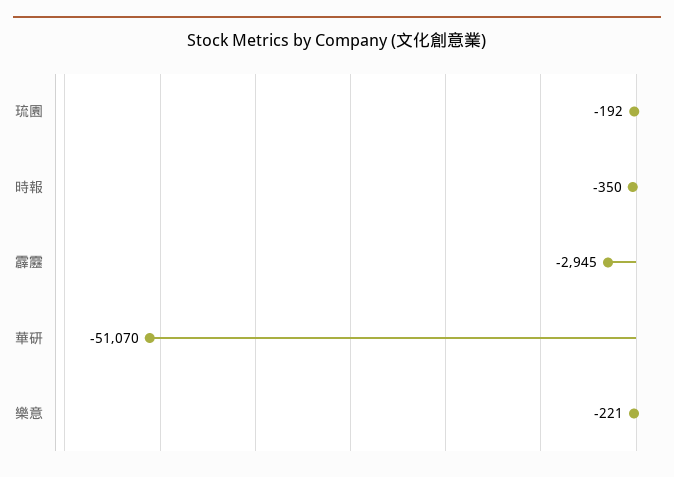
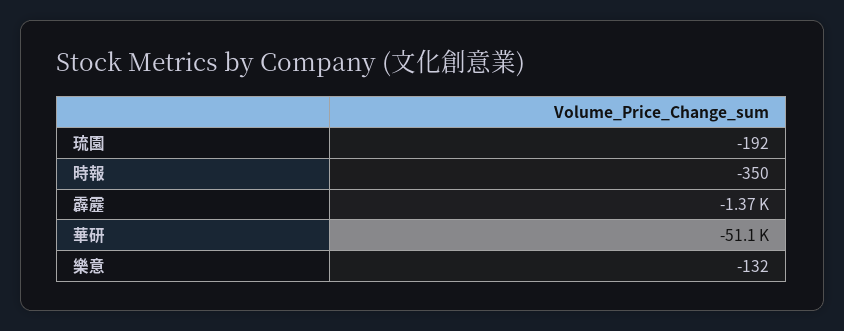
霹靂: -2945 -> -1370
樂意: -221 -> -132

